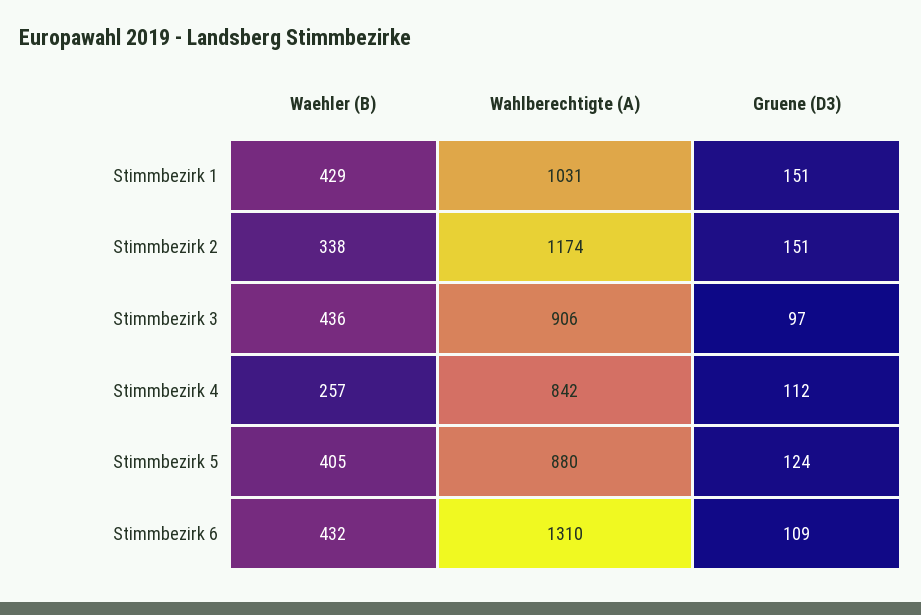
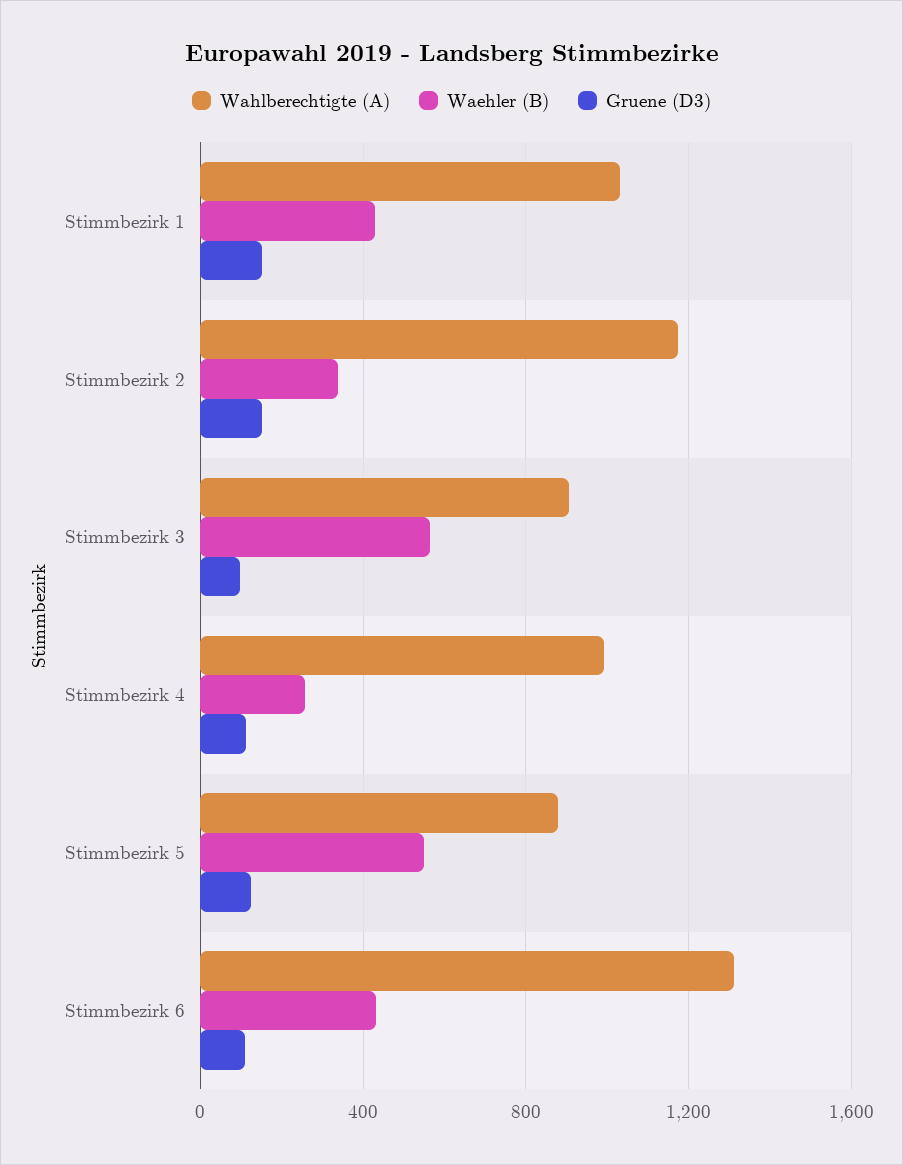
Waehler (B), Stimmbezirk 3: 436 -> 550
Wahlberechtigte (A), Stimmbezirk 4: 842 -> 1000
Waehler (B), Stimmbezirk 5: 405 -> 550

